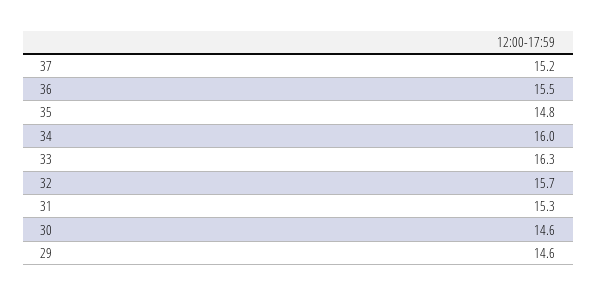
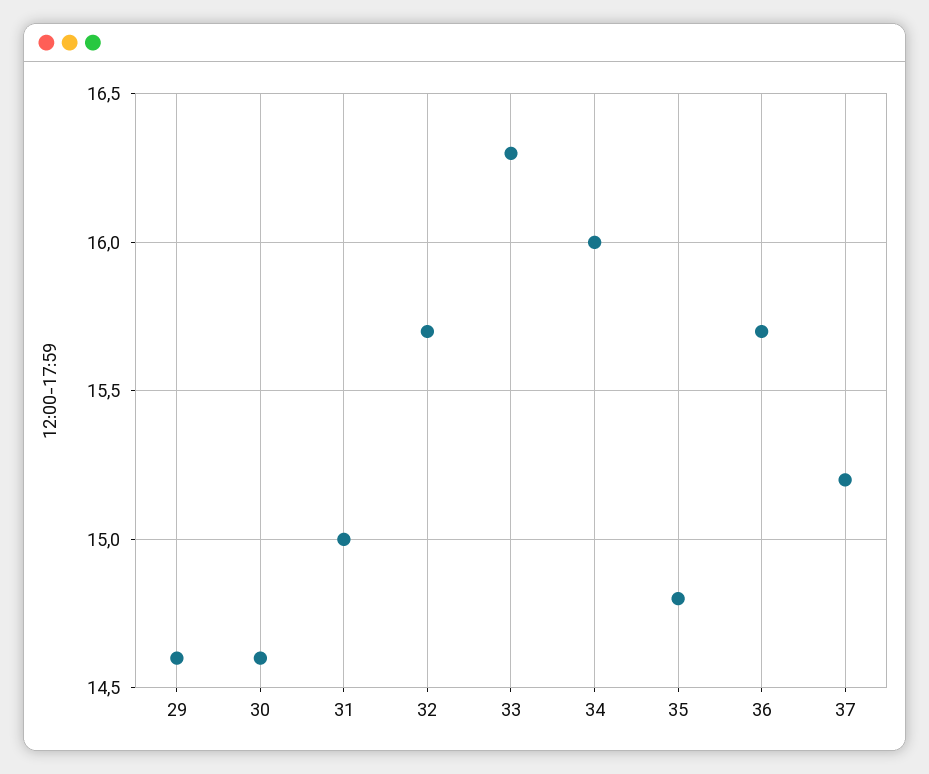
36: 15.5 -> 15.7
31: 15.3 -> 15

